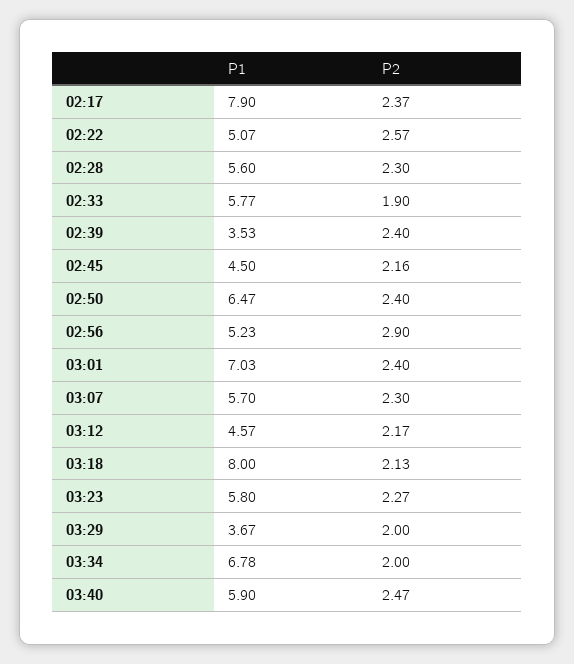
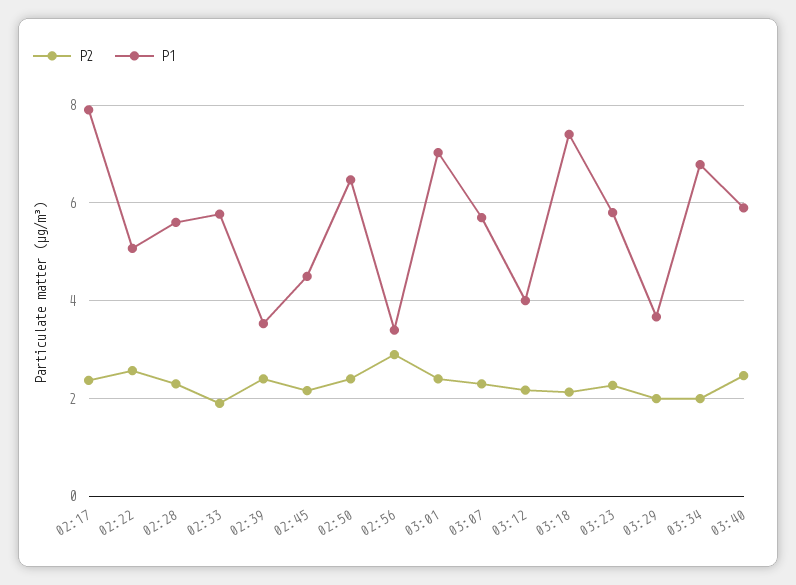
P1, 02:56: 5.23 -> 3.4
P1, 03:12: 4.57 -> 4
P1, 03:18: 8 -> 7.4

